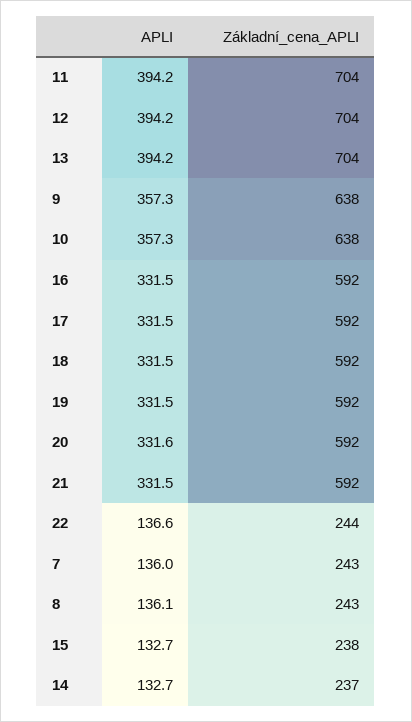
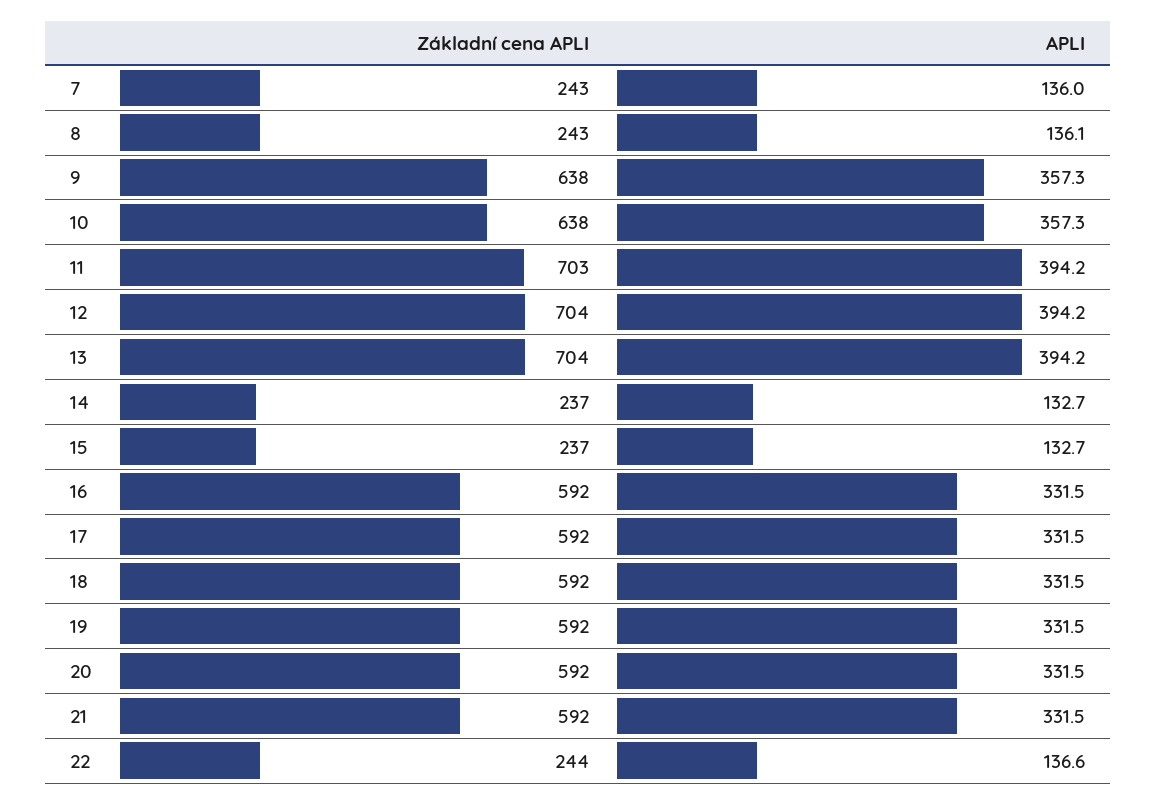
Základní_cena_APLI, 11: 704 -> 703
APLI, 20: 331.6 -> 331.5
Základní_cena_APLI, 15: 238 -> 237

